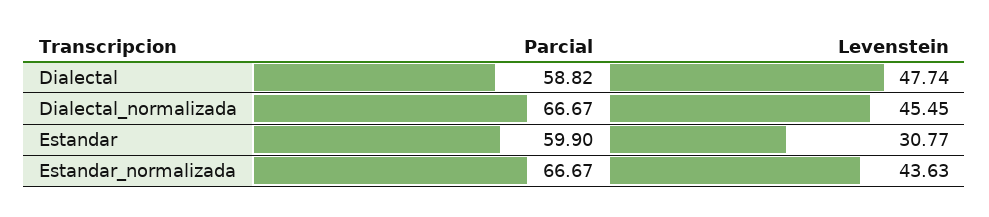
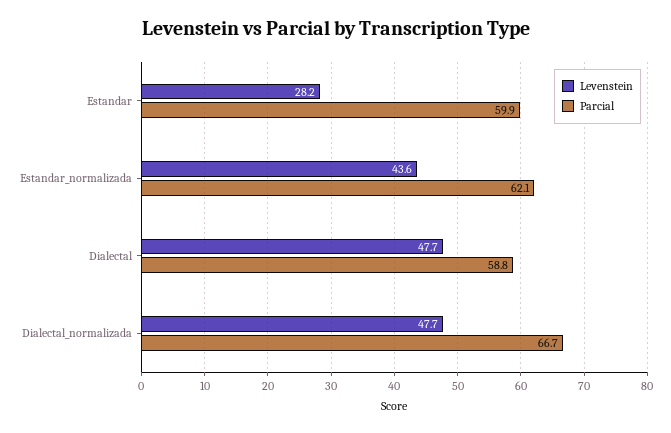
Levenstein, Dialectal_normalizada: 45.45 -> 47.7
Levenstein, Estandar: 30.77 -> 28.2
Parcial, Estandar_normalizada: 66.67 -> 62.1

